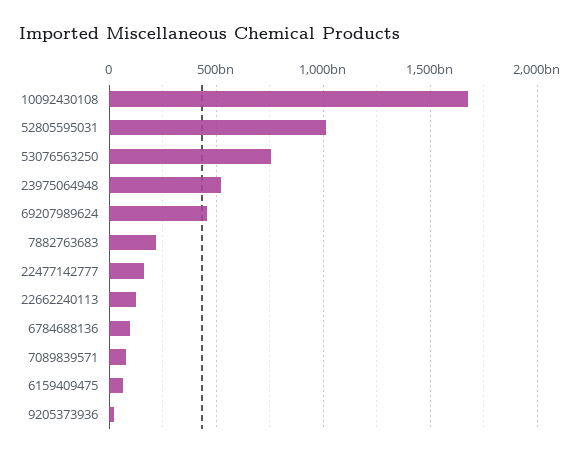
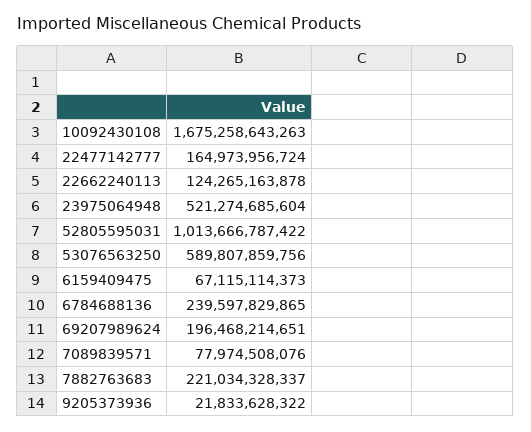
53076563250: 750000000000 -> 589807859756
69207989624: 450000000000 -> 196468214651
6784688136: 100000000000 -> 239597829865

